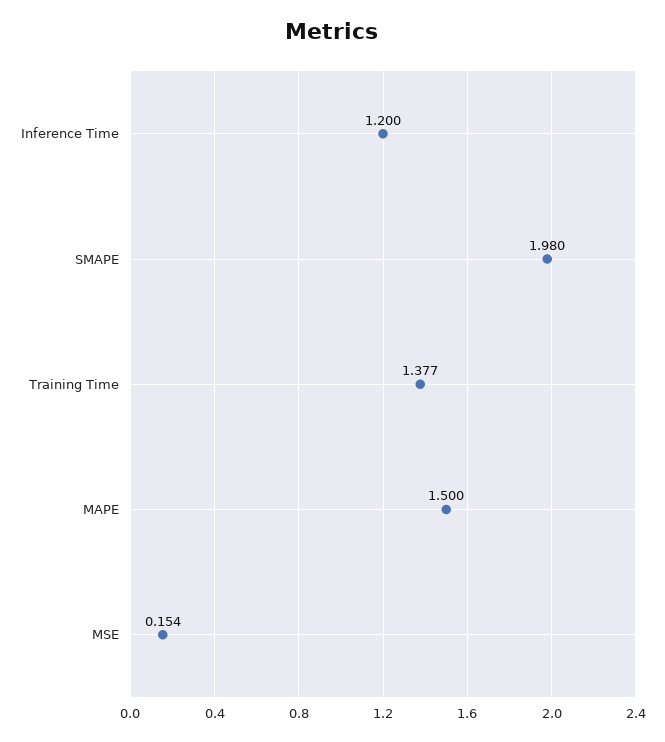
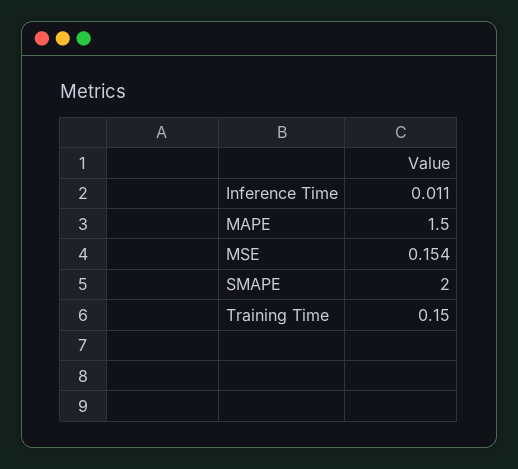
Inference Time: 1.2 -> 0.011
SMAPE: 1.98 -> 2
Training Time: 1.377 -> 0.15

